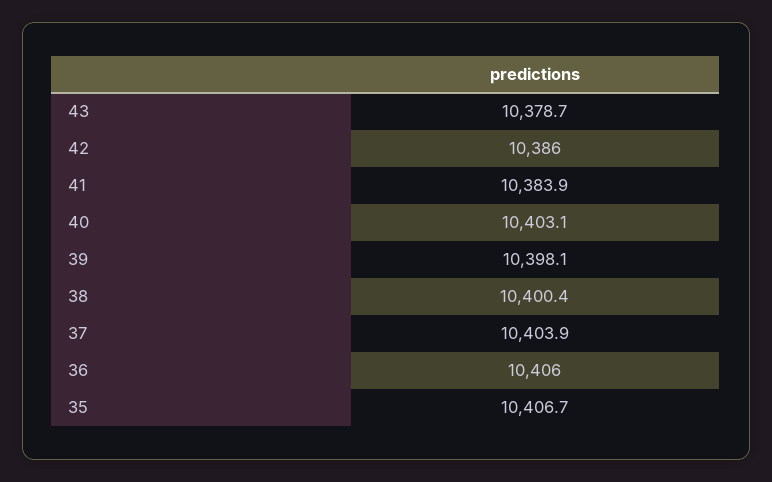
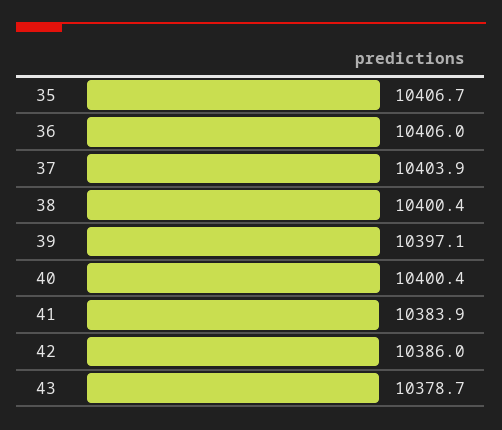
40: 10403.1 -> 10400.4
39: 10398.1 -> 10397.1

